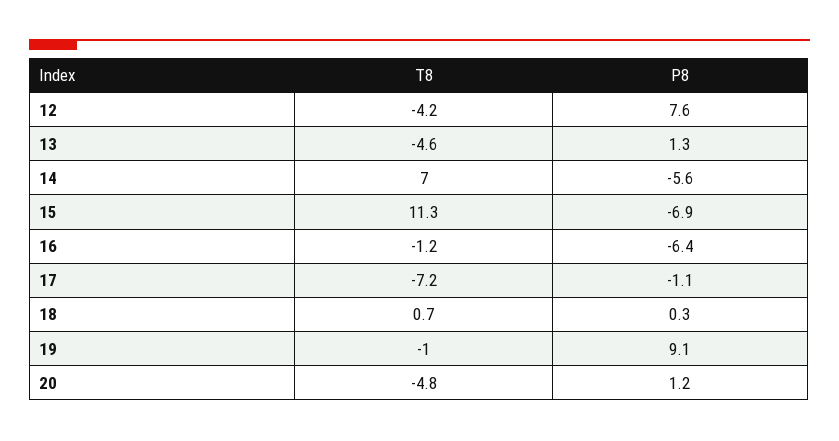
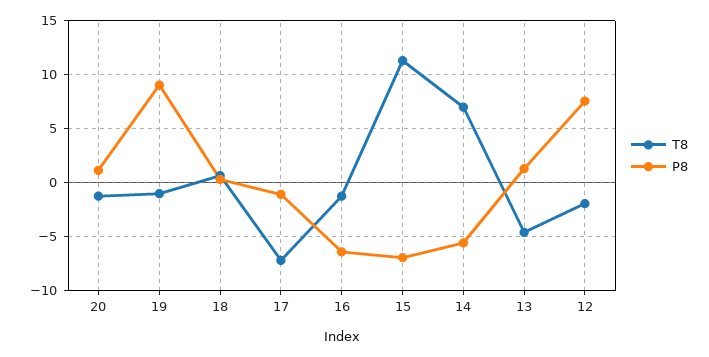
T8, 12: -4.2 -> -2
T8, 20: -4.8 -> -1

